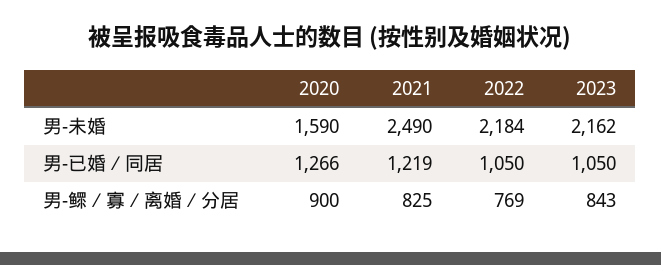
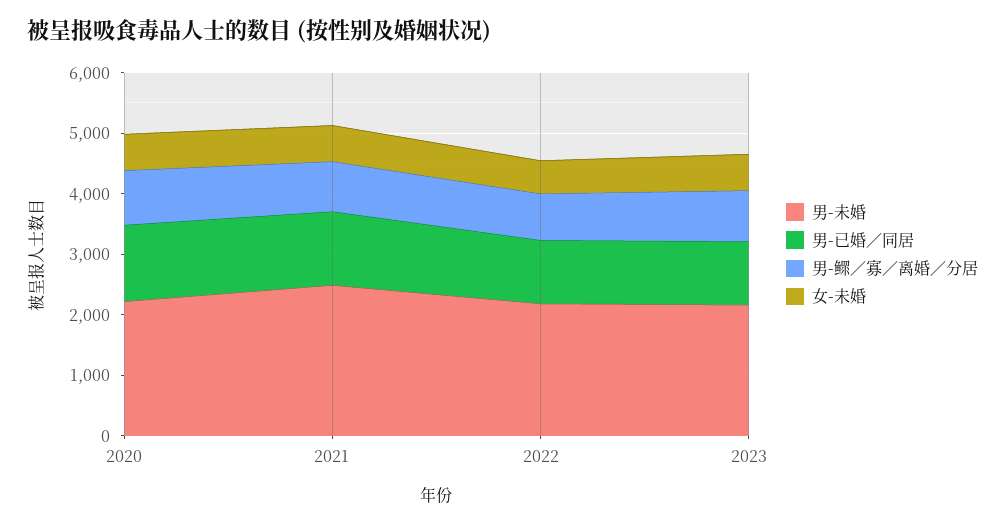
男-未婚, 2020: 1590 -> 2200
女-未婚, 2020: none -> 600
女-未婚, 2021: none -> 600
女-未婚, 2022: none -> 600
女-未婚, 2023: none -> 600

